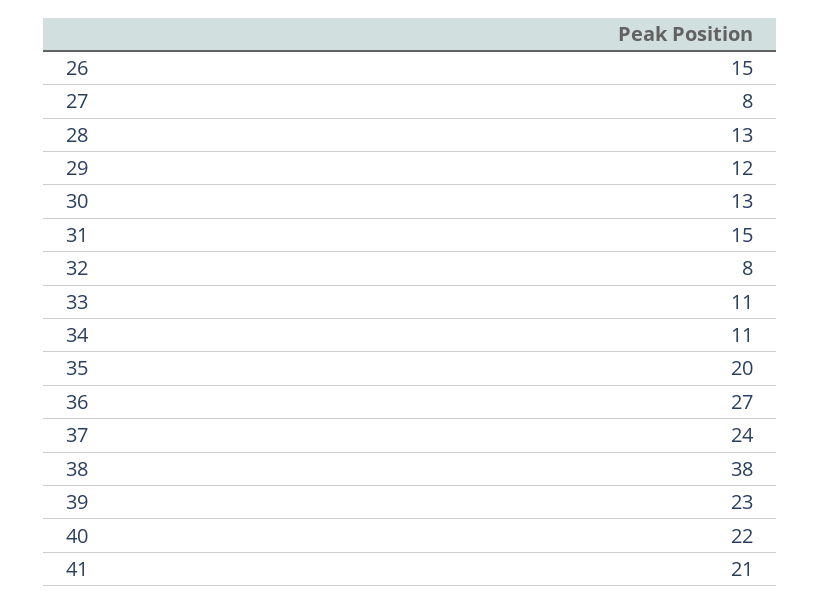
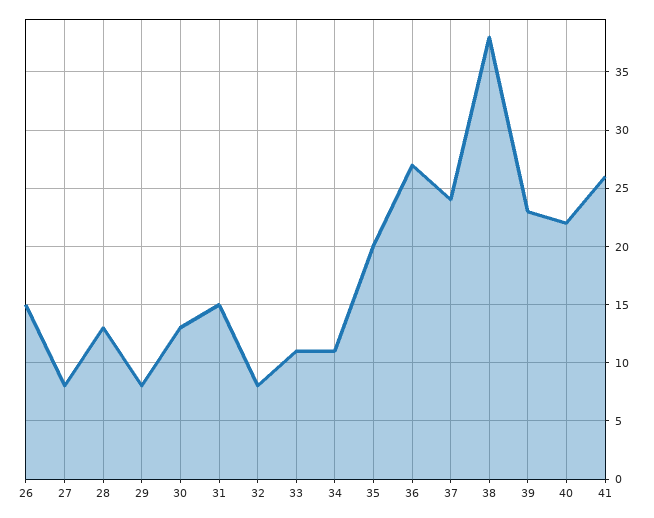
29: 12 -> 8
41: 21 -> 26

